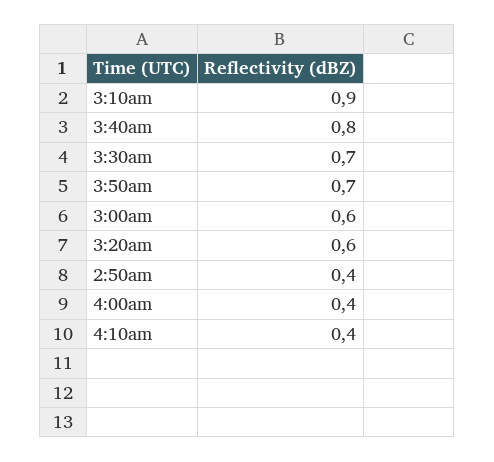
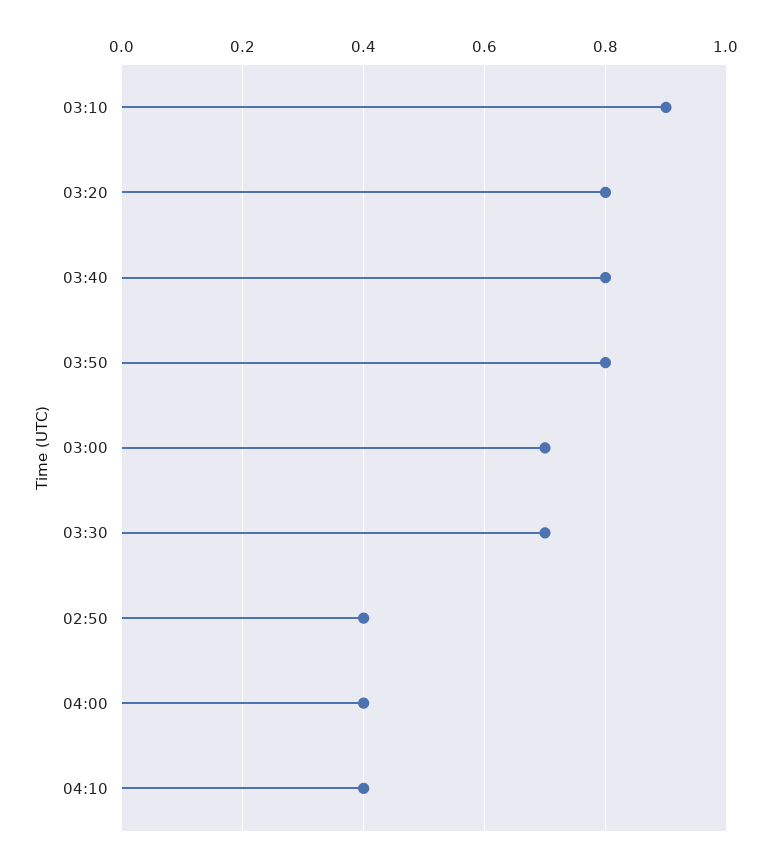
3:50am: 0.7 -> 0.8
3:00am: 0.6 -> 0.7
3:20am: 0.6 -> 0.8

